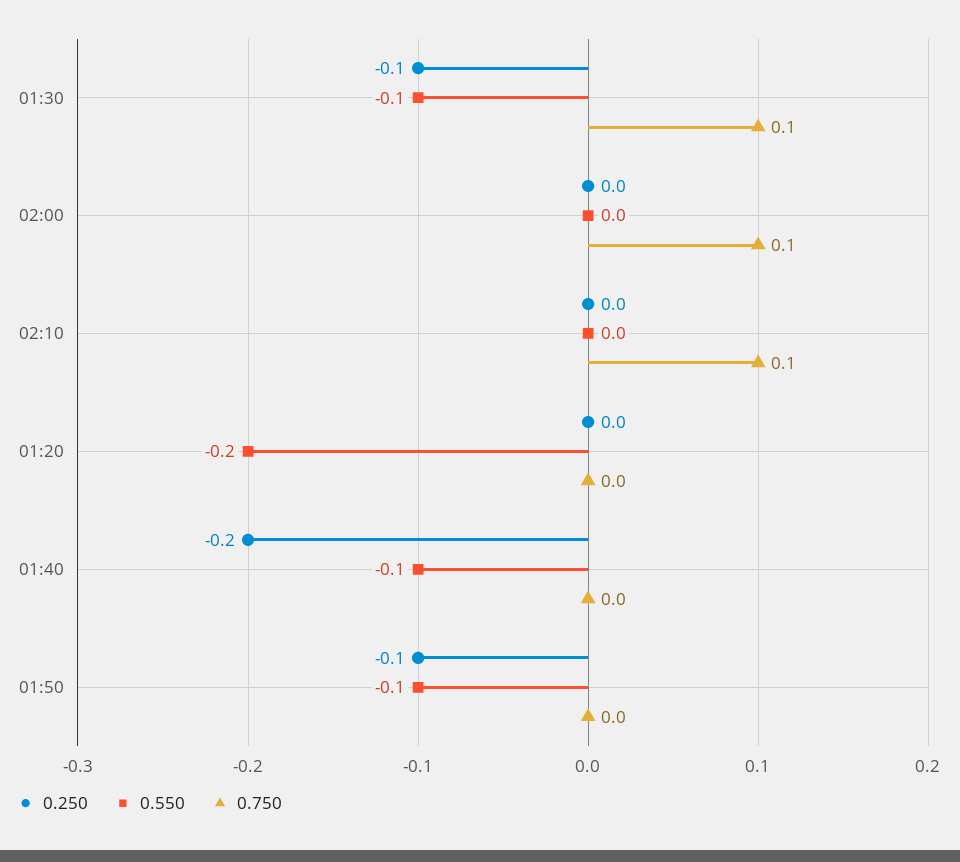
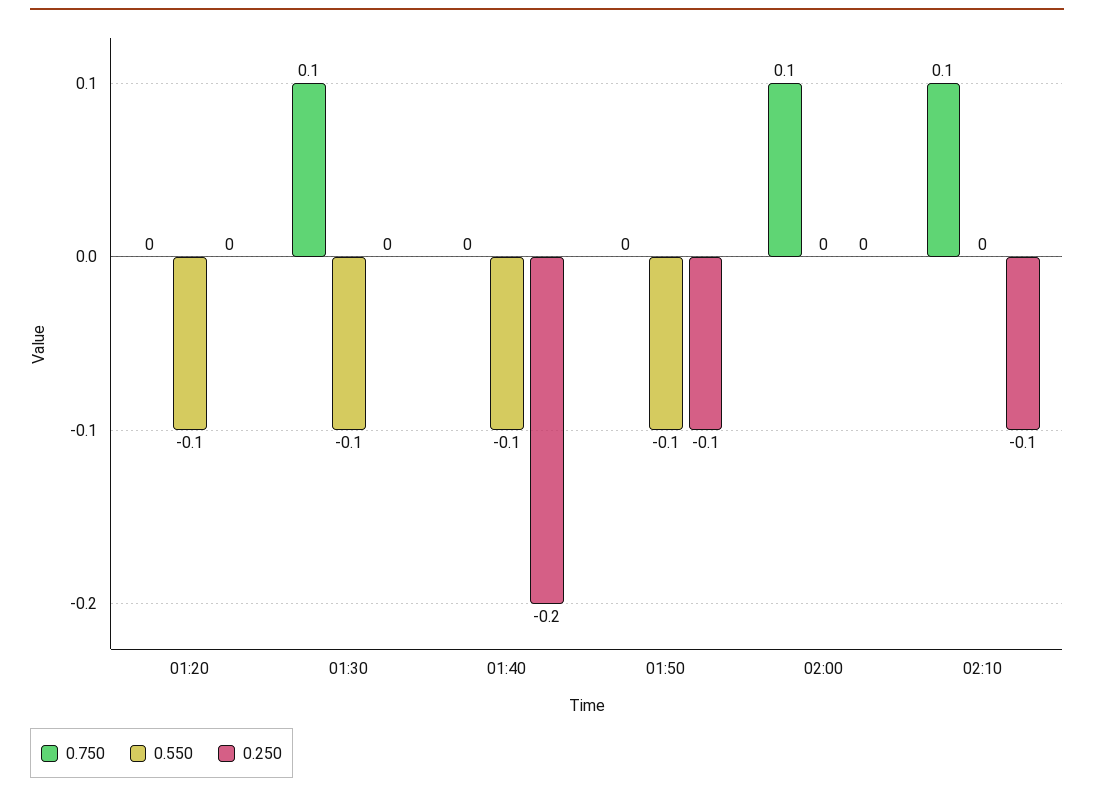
0.250, 01:30: -0.1 -> 0
0.250, 02:10: 0 -> -0.1
0.550, 01:20: -0.2 -> -0.1

